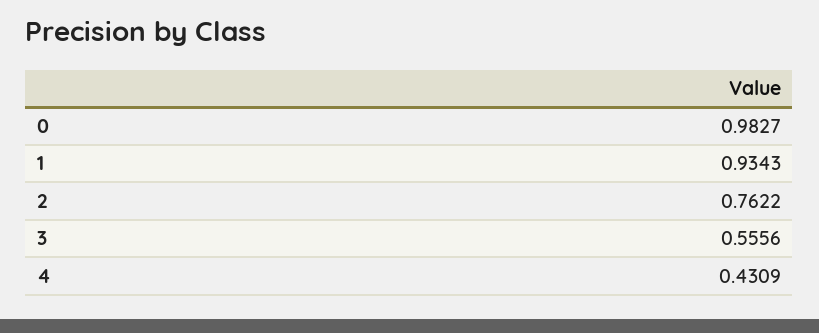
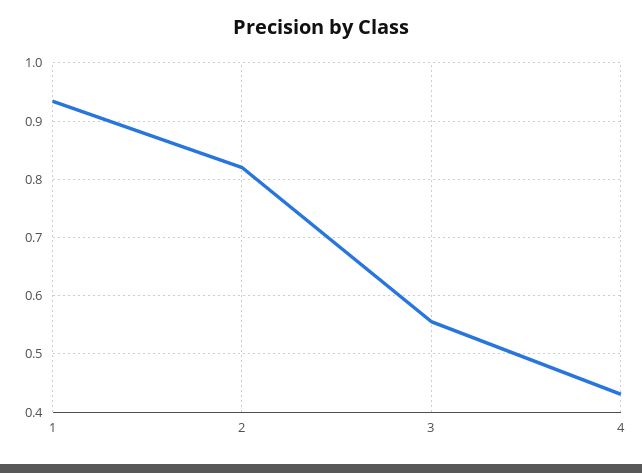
0: 0.9827 -> none
2: 0.7622 -> 0.82

